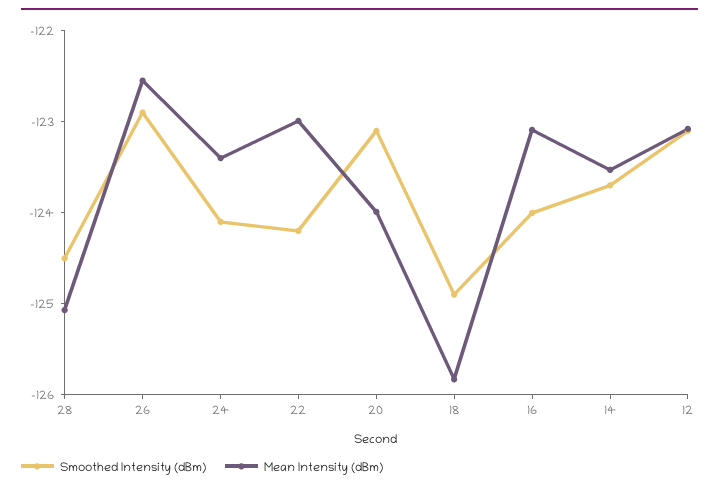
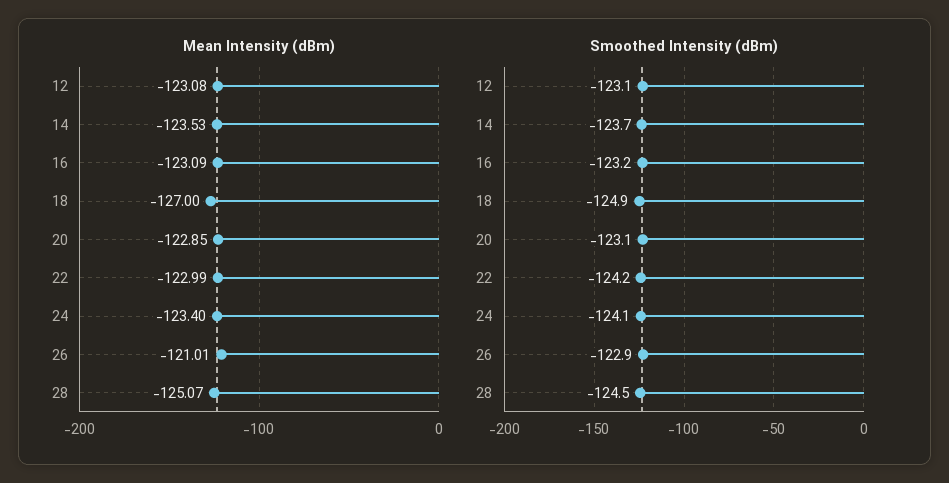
Mean Intensity (dBm), 26: -122.6 -> -121.01
Mean Intensity (dBm), 20: -124 -> -122.85
Mean Intensity (dBm), 18: -125.8 -> -127
Smoothed Intensity (dBm), 16: -124 -> -123.2

